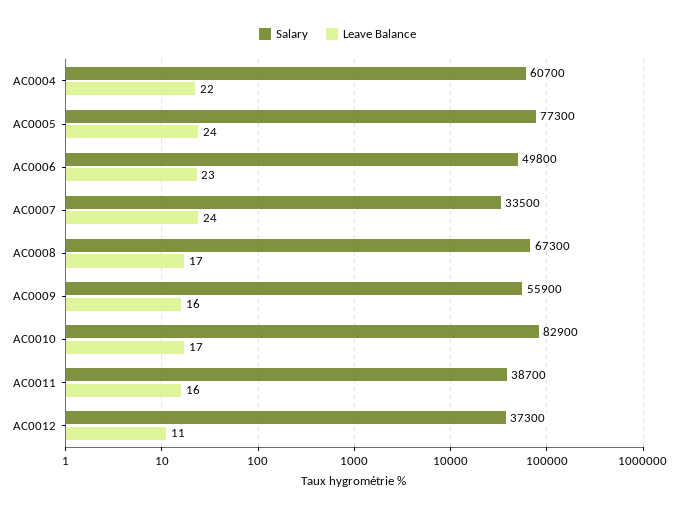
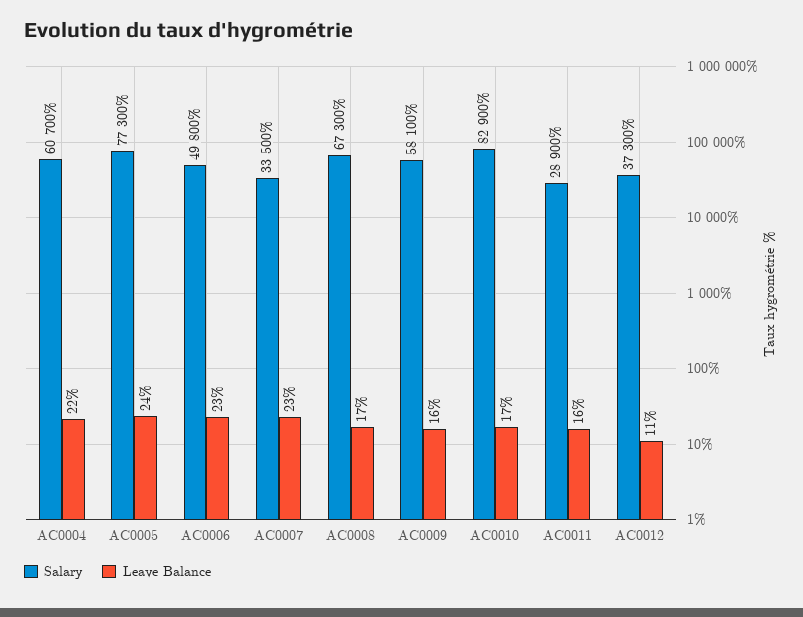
Leave Balance, AC0007: 24 -> 23
Salary, AC0009: 55900 -> 58100
Salary, AC0011: 38700 -> 28900

